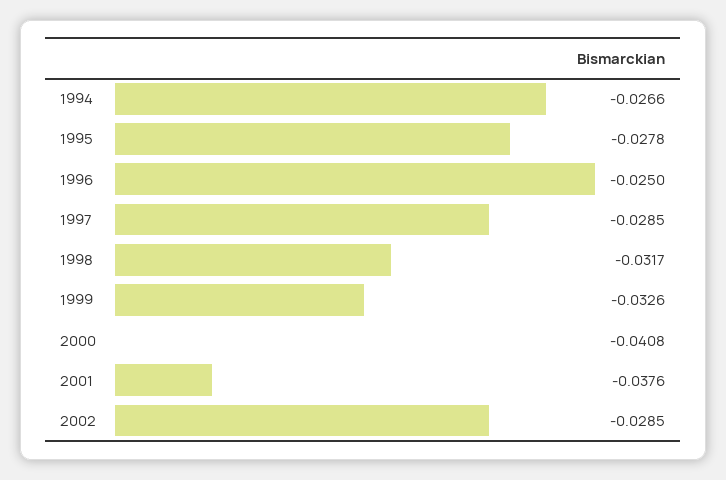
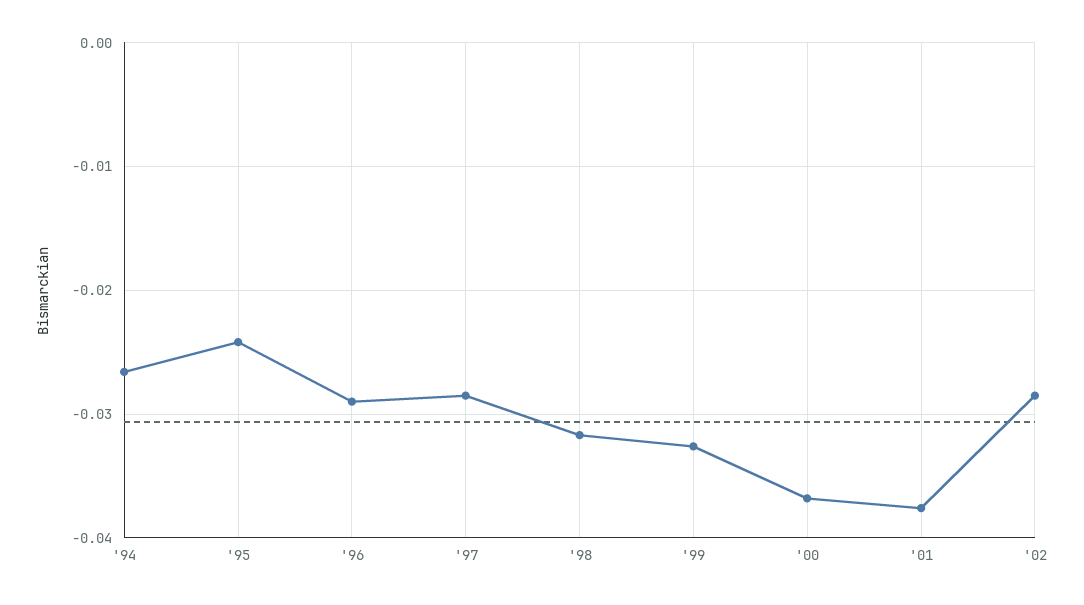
1995: -0.0278 -> -0.024
1996: -0.025 -> -0.029
2000: -0.0408 -> -0.037

